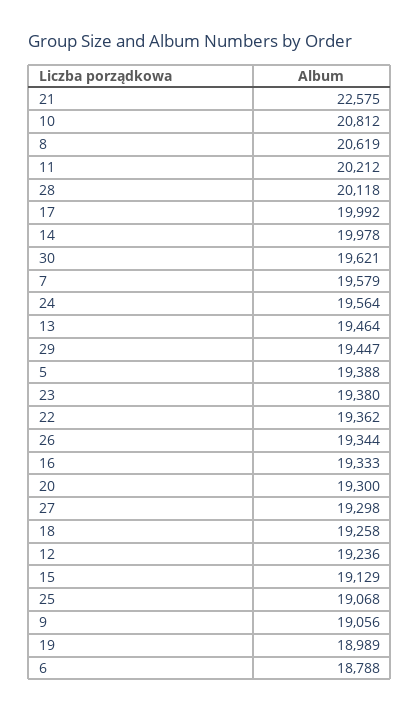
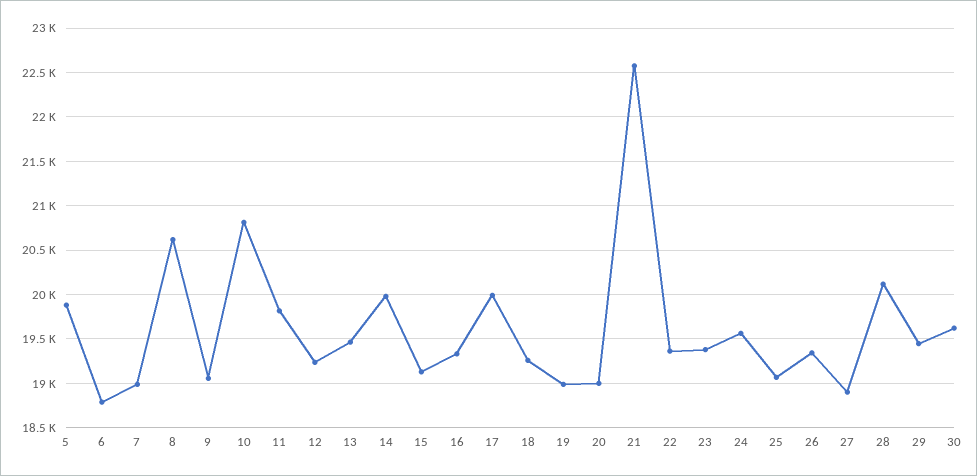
11: 20212 -> 19800
7: 19579 -> 19000
5: 19388 -> 19900
20: 19300 -> 19000
27: 19298 -> 18900

